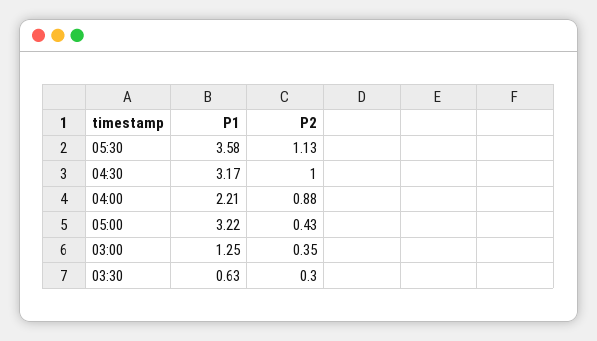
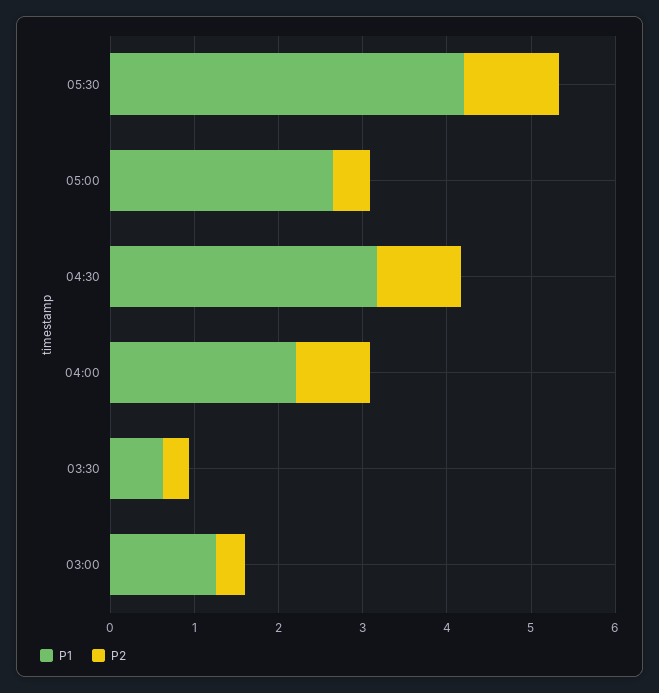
P1, 05:30: 3.58 -> 4.2
P1, 05:00: 3.22 -> 2.6

